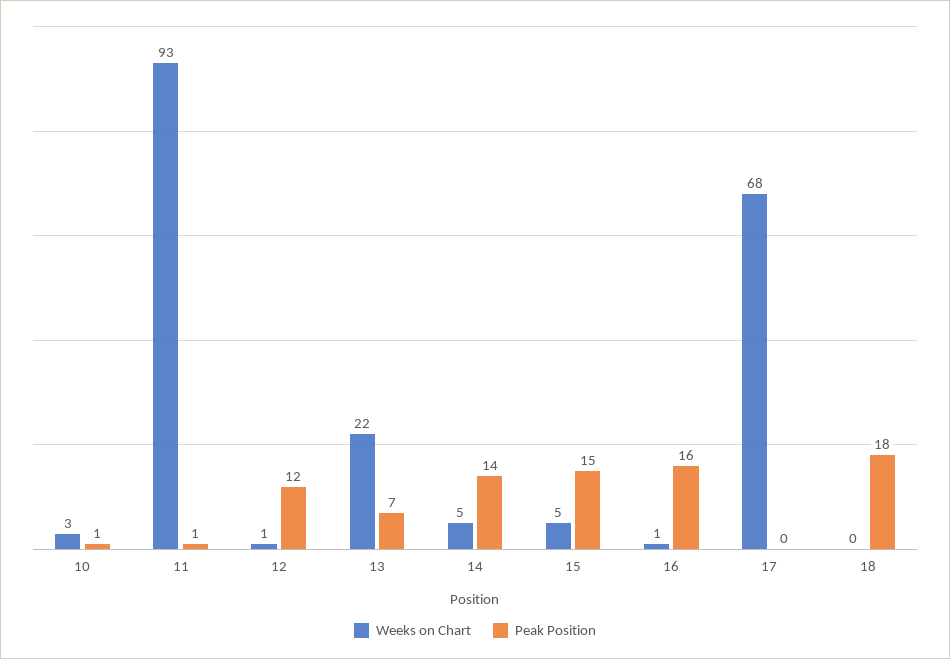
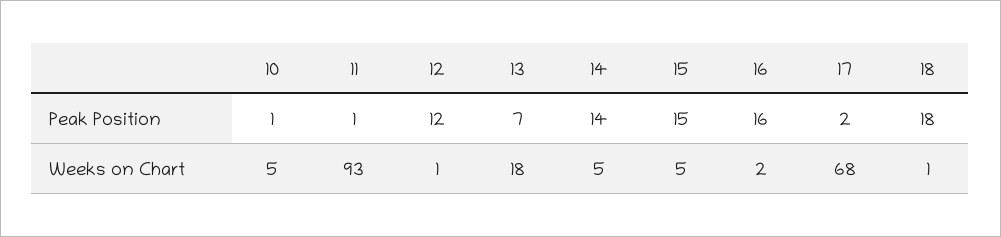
Weeks on Chart, 10: 3 -> 5
Weeks on Chart, 13: 22 -> 18
Weeks on Chart, 16: 1 -> 2
Peak Position, 17: 0 -> 2
Weeks on Chart, 18: 0 -> 1

